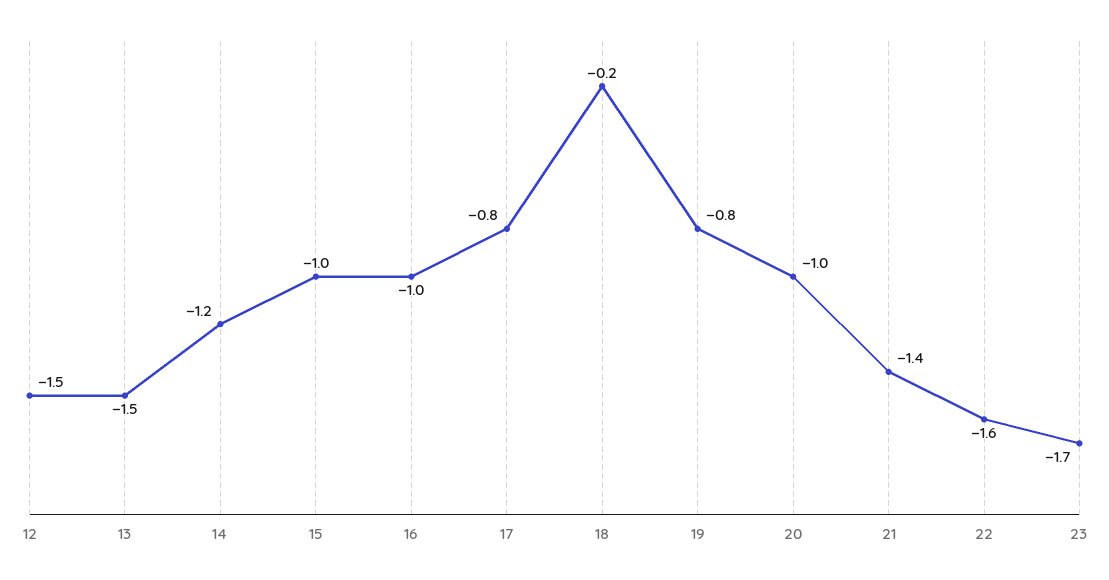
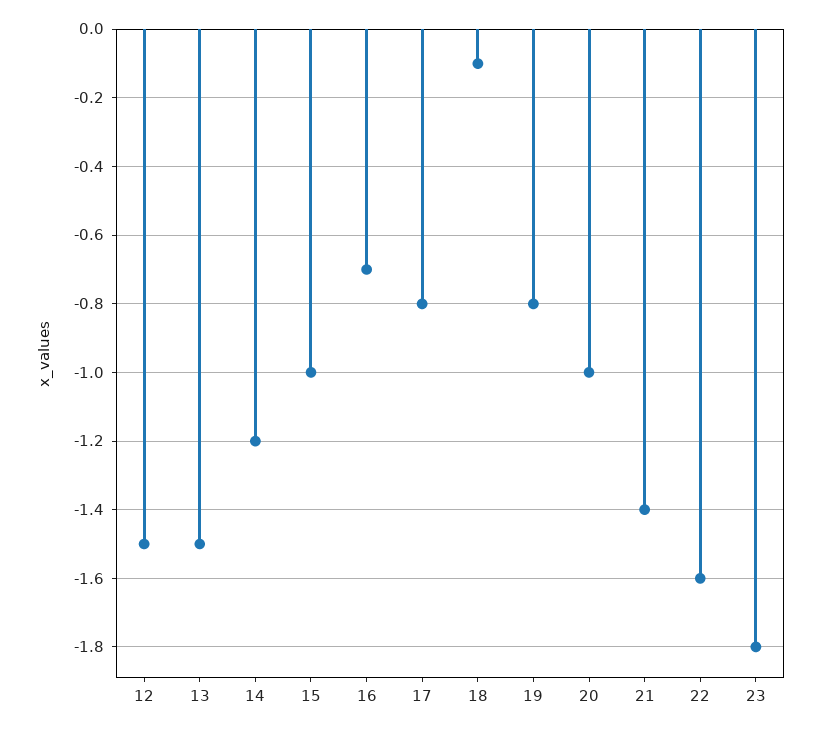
16: -1 -> -0.7
18: -0.2 -> -0.1
23: -1.7 -> -1.8

